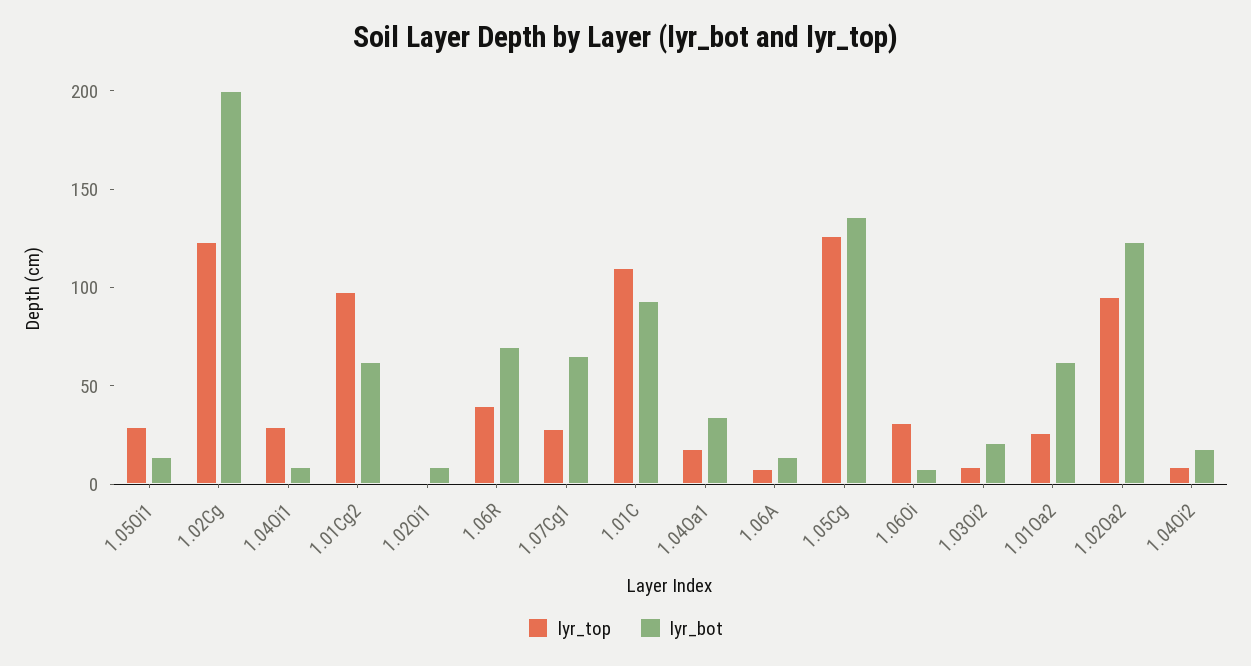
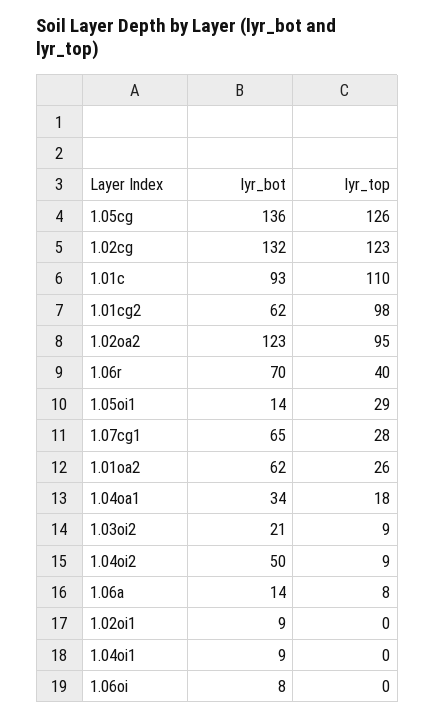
lyr_bot, 1.02Cg: 200 -> 132
lyr_top, 1.04Oi1: 30 -> 0
lyr_top, 1.06Oi: 30 -> 0
lyr_bot, 1.04Oi2: 20 -> 50

